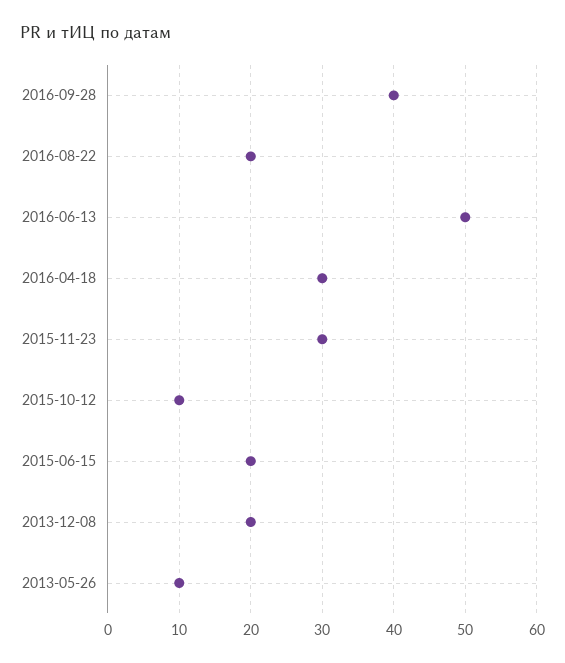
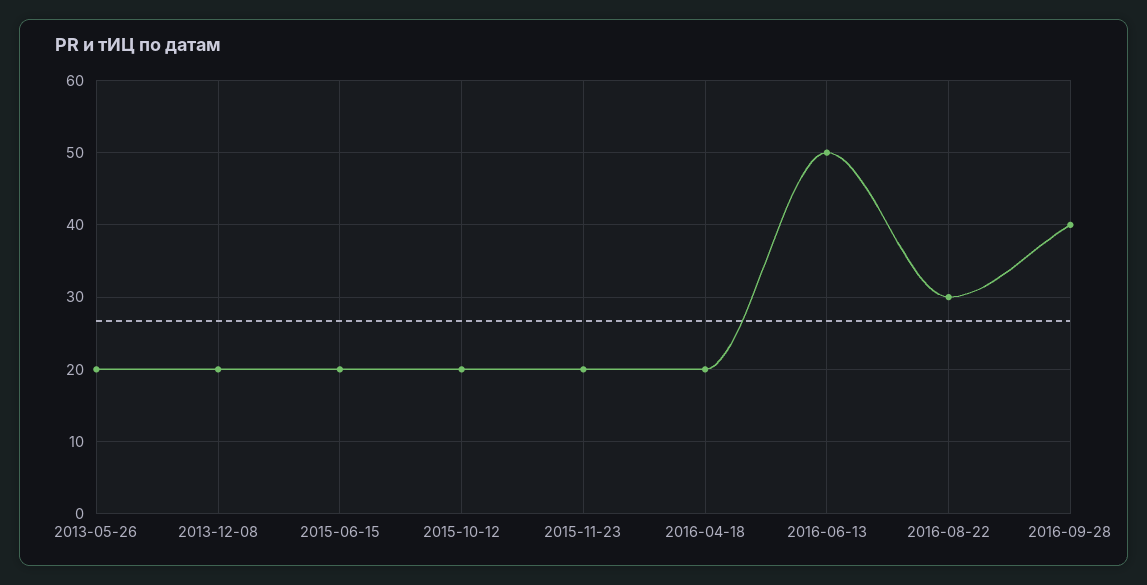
2016-08-22: 20 -> 30
2016-04-18: 30 -> 20
2015-11-23: 30 -> 20
2015-10-12: 10 -> 20
2013-05-26: 10 -> 20

